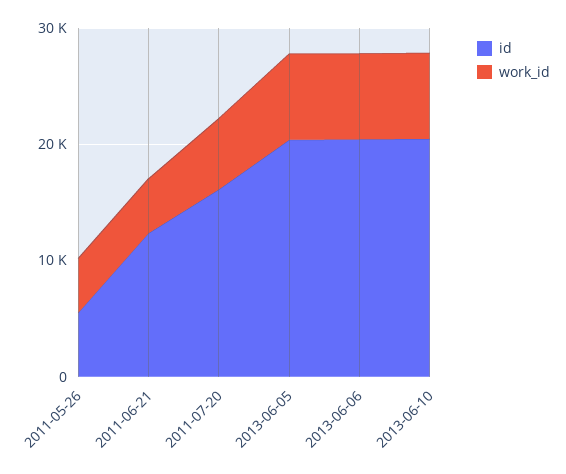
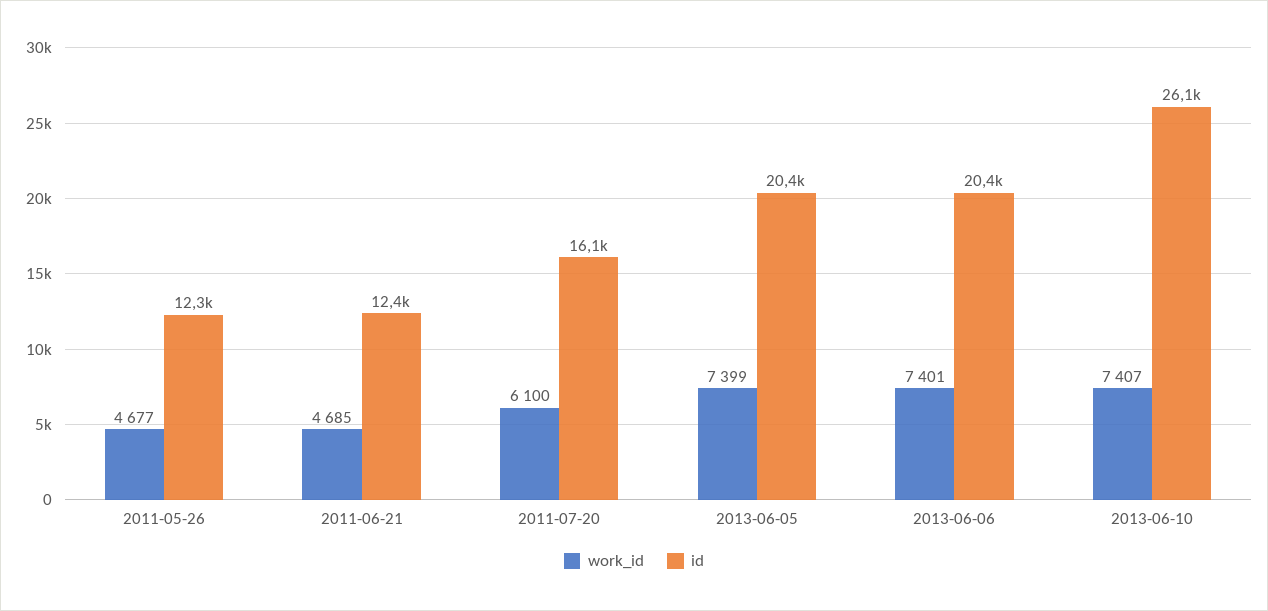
id, 2011-05-26: 6000 -> 12300
id, 2013-06-10: 20000 -> 26100

